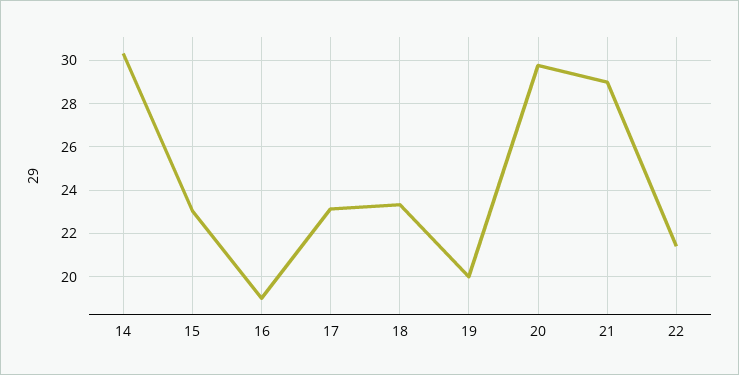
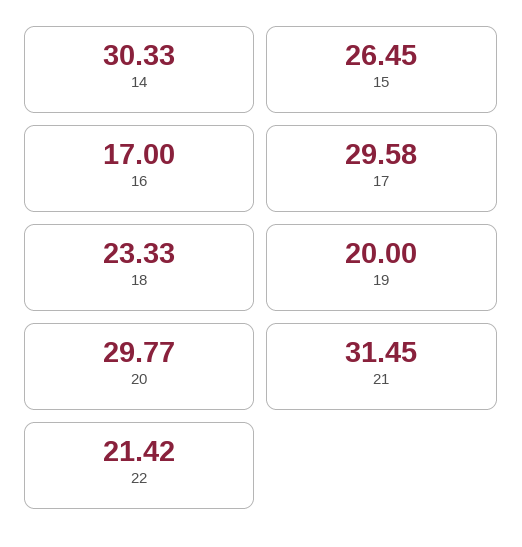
15: 23 -> 26.45
16: 19 -> 17
17: 23 -> 29.58
21: 29 -> 31.45

